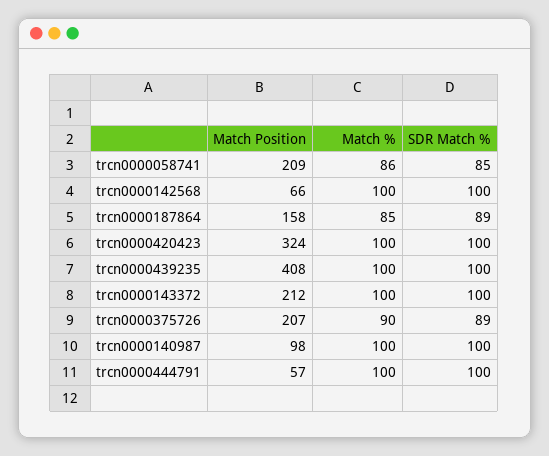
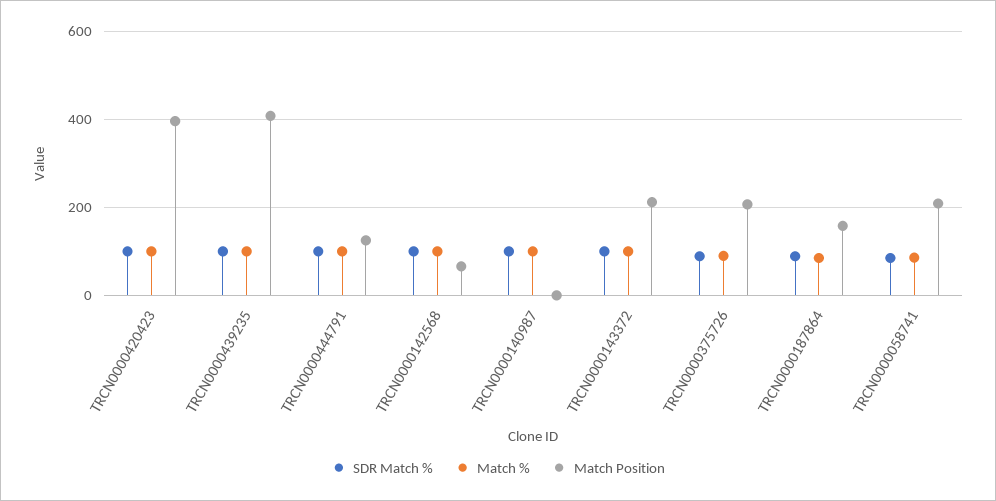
Match Position, trcn0000420423: 324 -> 400
Match Position, trcn0000140987: 98 -> 0
Match Position, trcn0000444791: 57 -> 120

